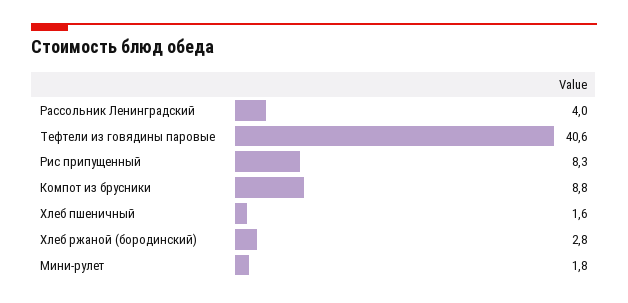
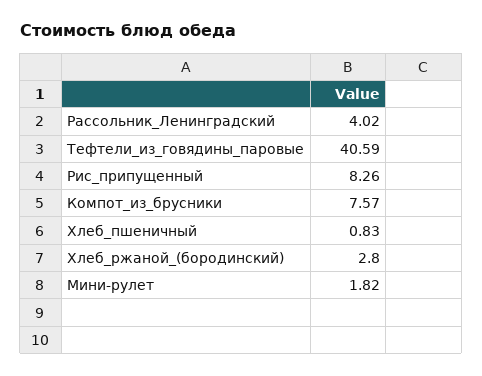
Компот из брусники: 8.8 -> 7.57
Хлеб пшеничный: 1.6 -> 0.83

